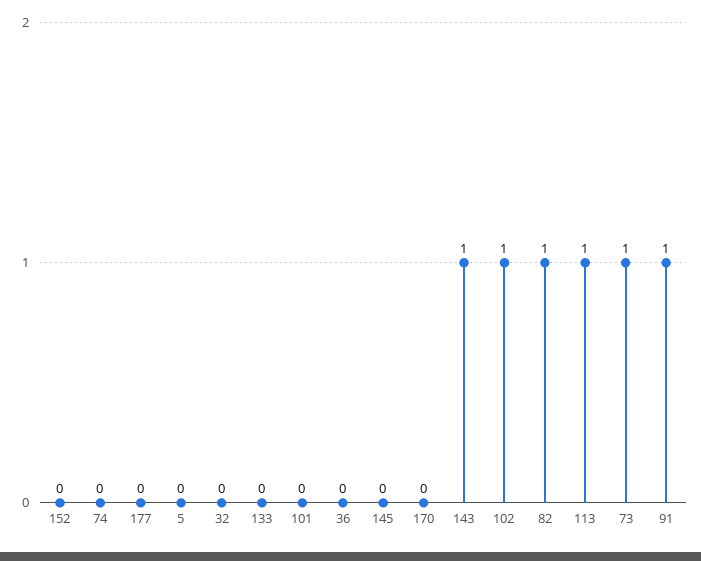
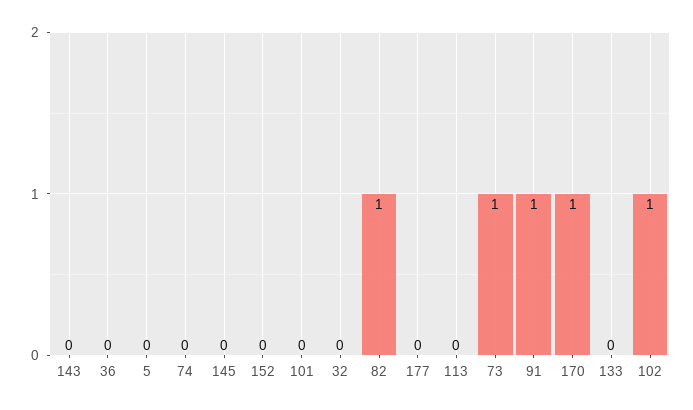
170: 0 -> 1
143: 1 -> 0
113: 1 -> 0

